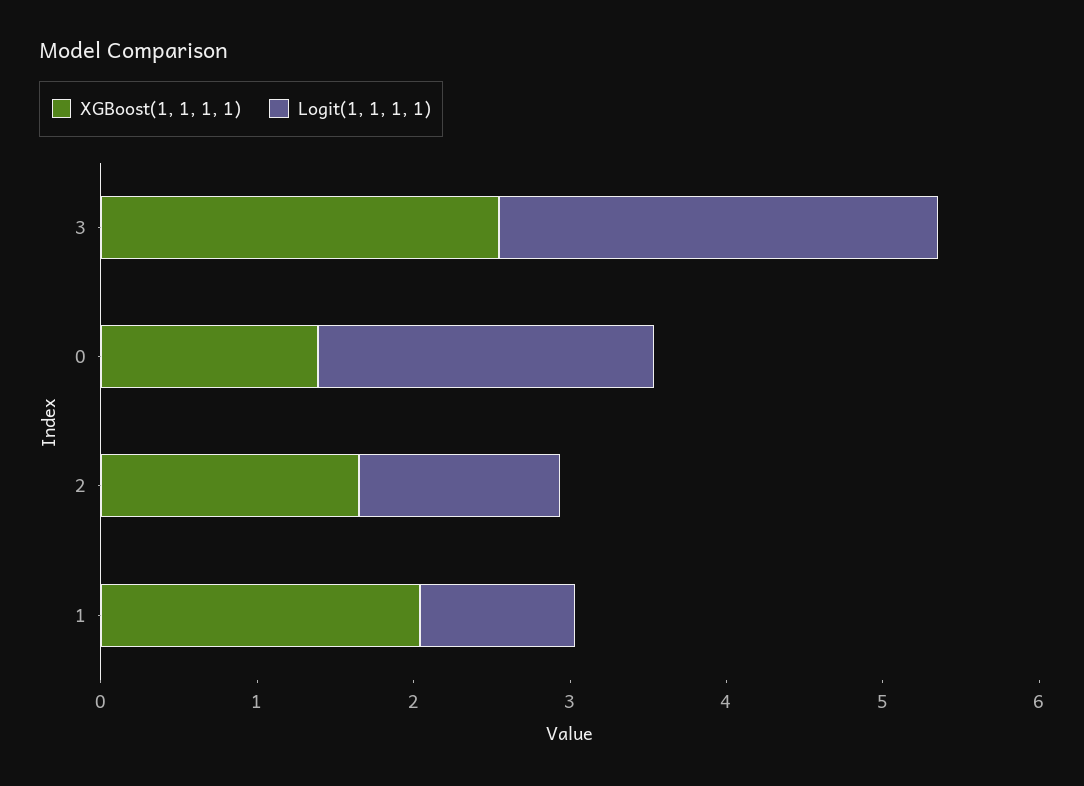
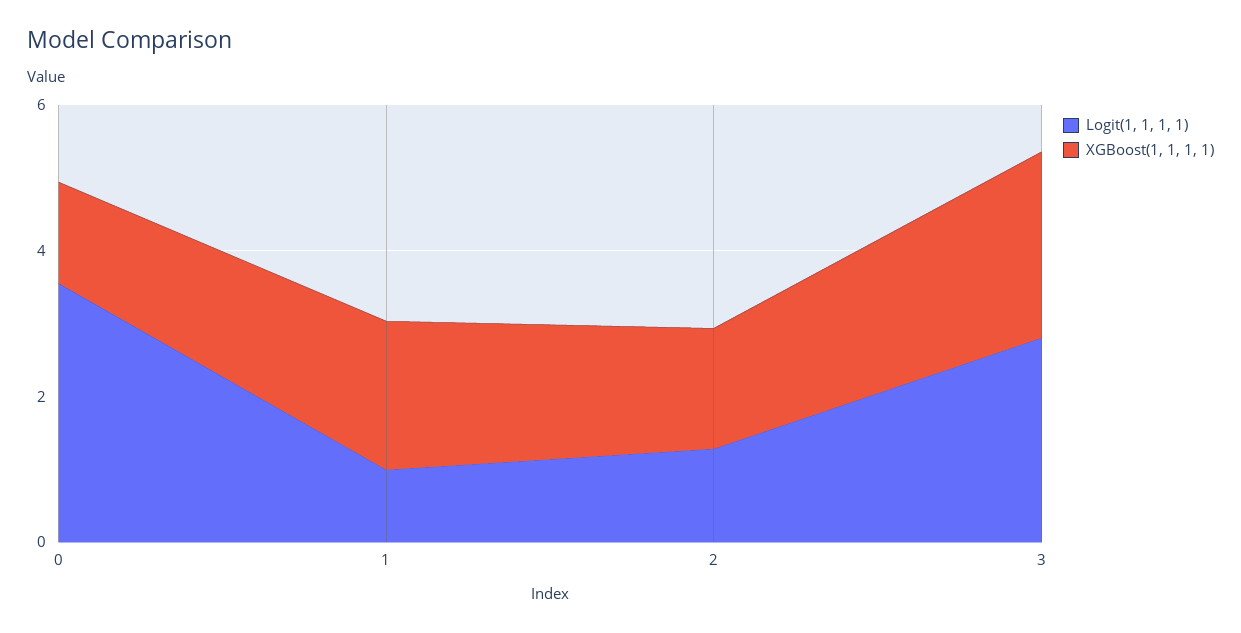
Logit(1, 1, 1, 1), 0: 2.2 -> 3.5

